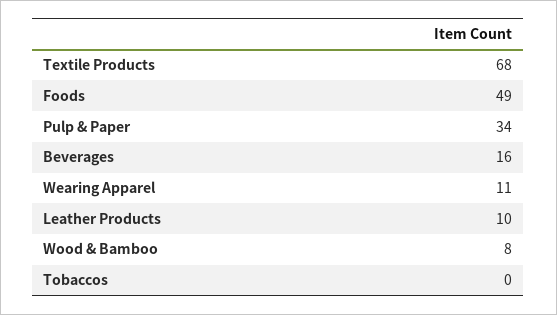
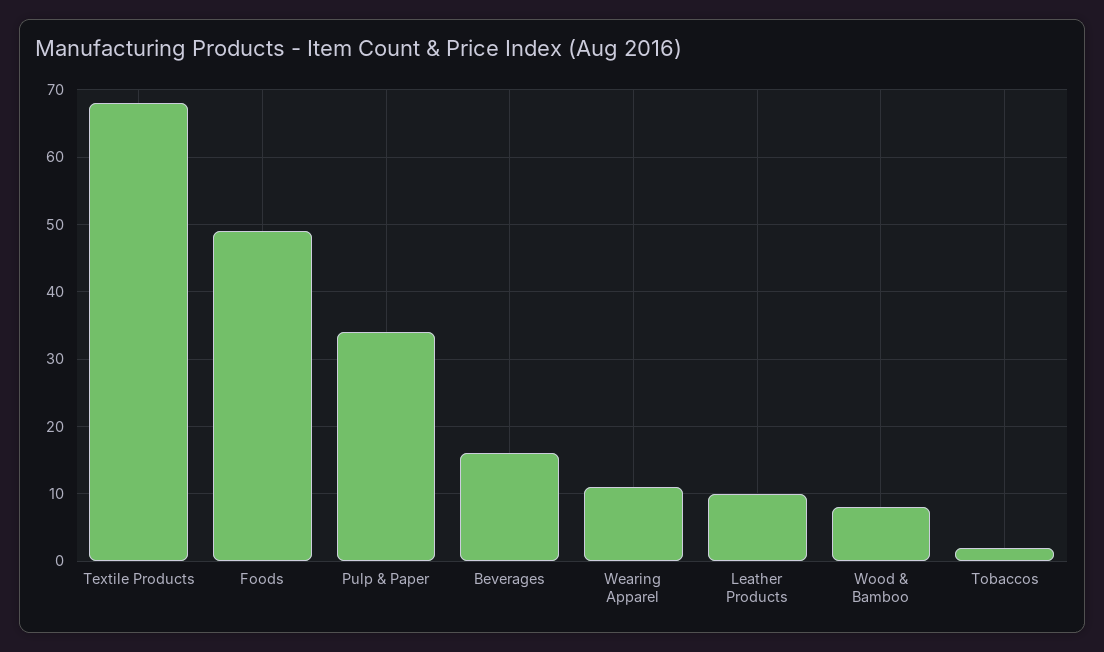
Tobaccos: 0 -> 2

